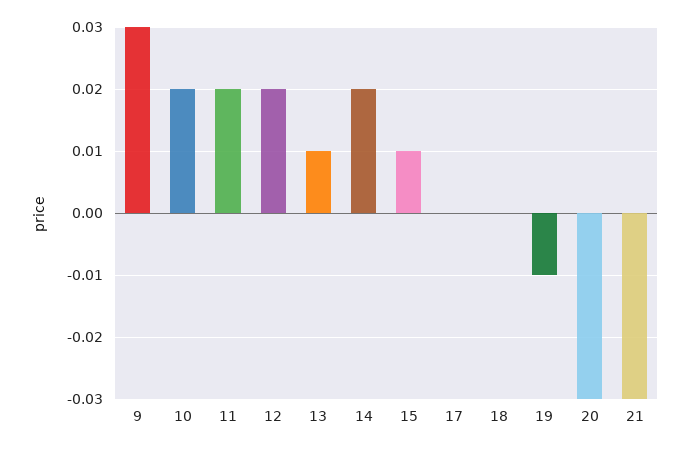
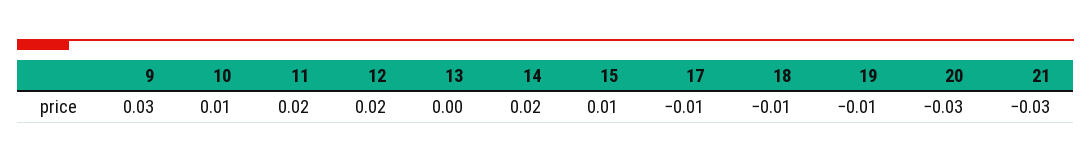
10: 0.02 -> 0.01
13: 0.01 -> 0
17: 0 -> -0.01
18: 0 -> -0.01

